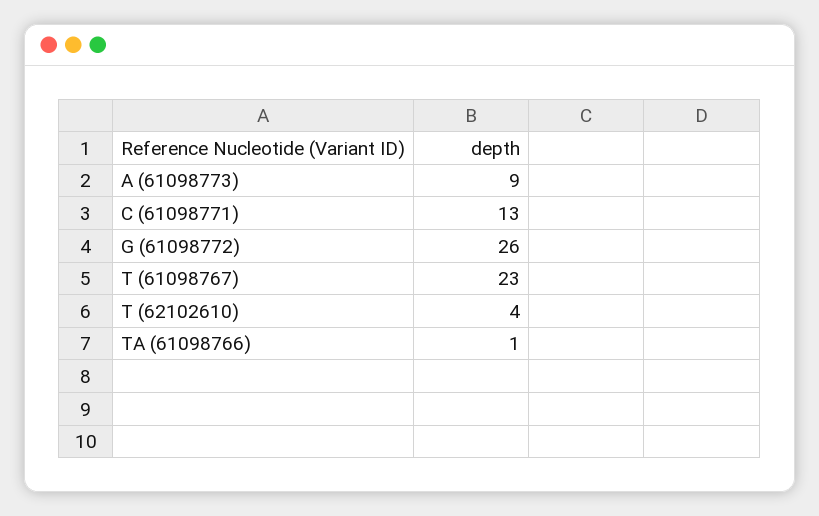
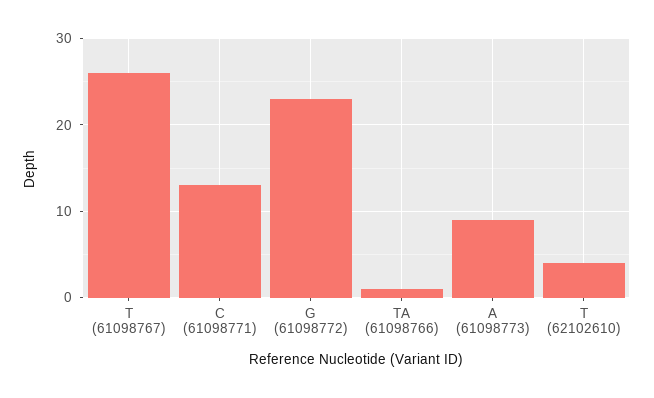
G (61098772): 26 -> 23
T (61098767): 23 -> 26

